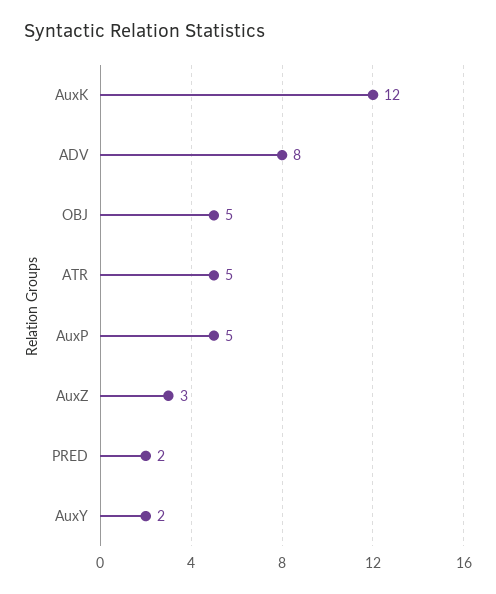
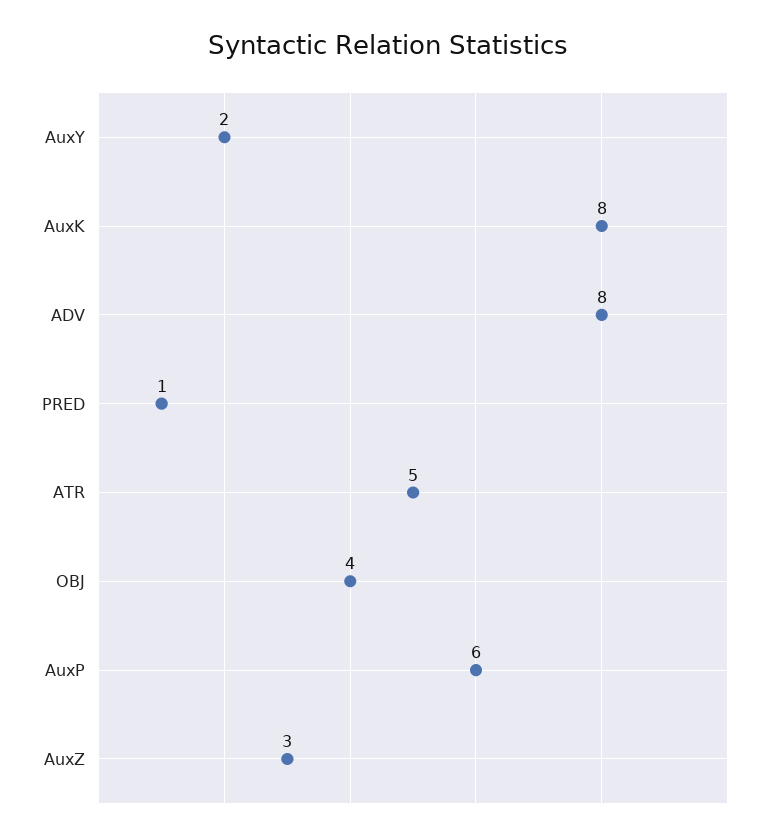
AuxK: 12 -> 8
OBJ: 5 -> 4
AuxP: 5 -> 6
PRED: 2 -> 1

